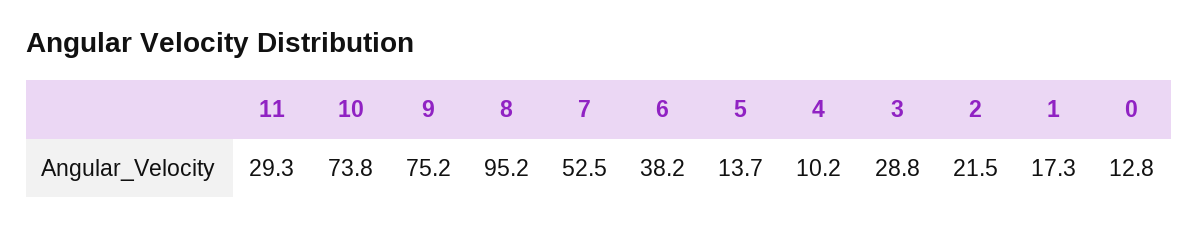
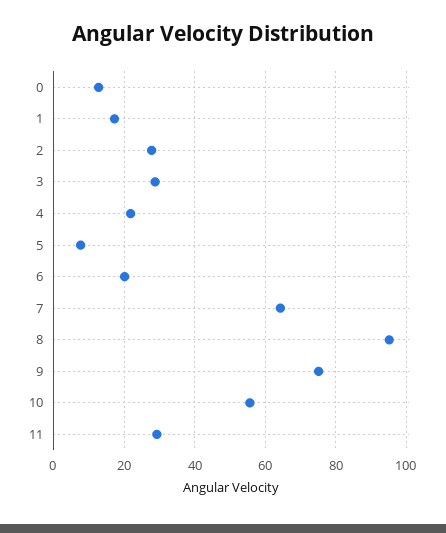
10: 73.8 -> 56
7: 52.5 -> 64
6: 38.2 -> 20
5: 13.7 -> 8
4: 10.2 -> 22
2: 21.5 -> 28

